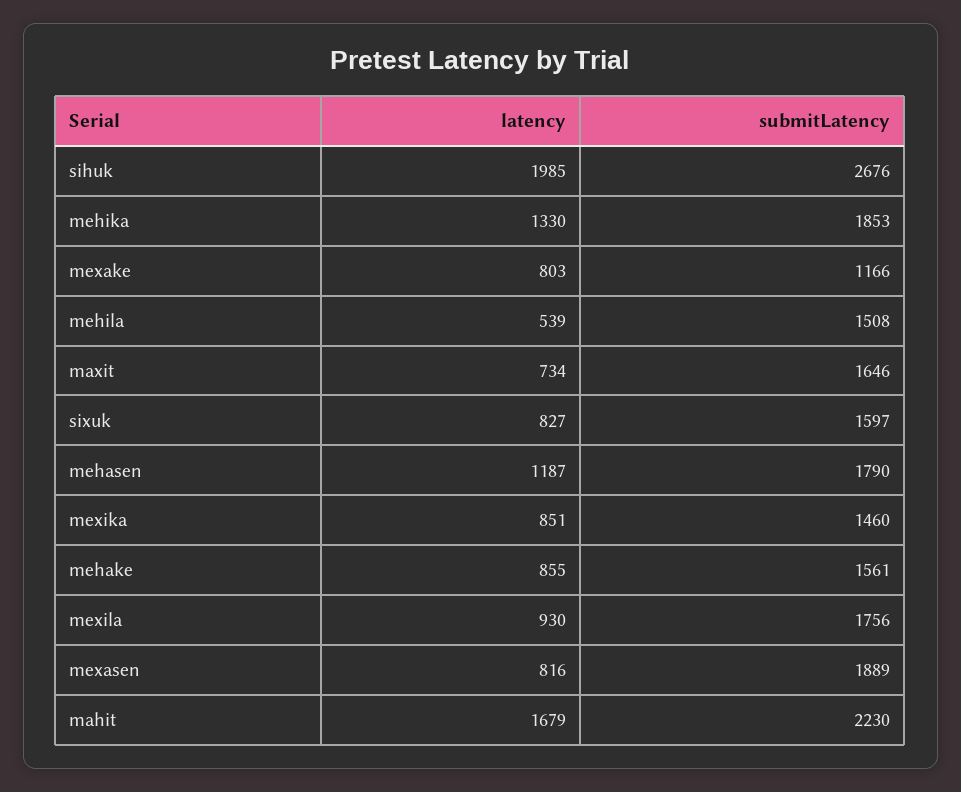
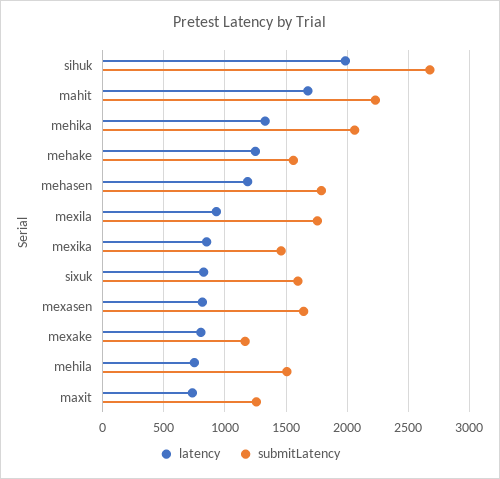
submitLatency, mehika: 1853 -> 2050
latency, mehila: 539 -> 750
submitLatency, maxit: 1646 -> 1250
latency, mehake: 855 -> 1250
submitLatency, mexasen: 1889 -> 1650

